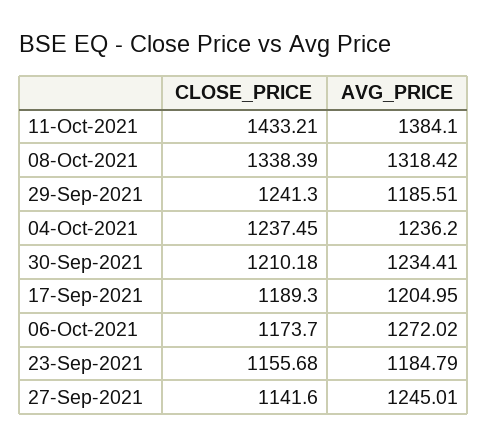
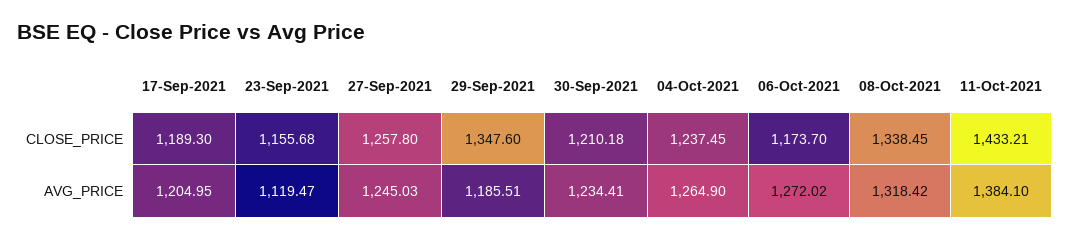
CLOSE_PRICE, 08-Oct-2021: 1338.39 -> 1338.45
CLOSE_PRICE, 29-Sep-2021: 1241.3 -> 1347.6
AVG_PRICE, 04-Oct-2021: 1236.2 -> 1264.9
AVG_PRICE, 23-Sep-2021: 1184.79 -> 1119.47
CLOSE_PRICE, 27-Sep-2021: 1141.6 -> 1257.8
AVG_PRICE, 27-Sep-2021: 1245.01 -> 1245.03

